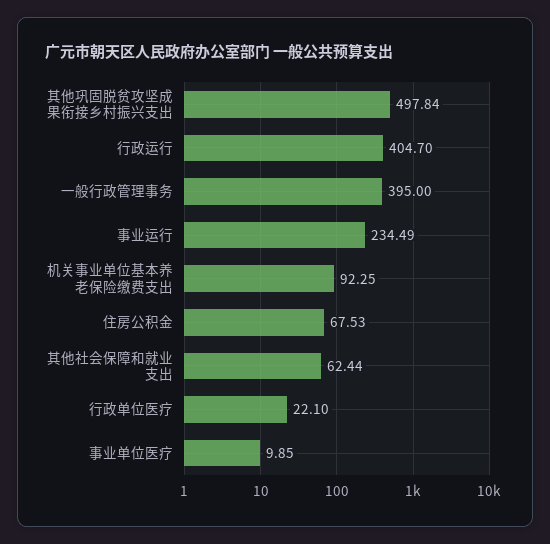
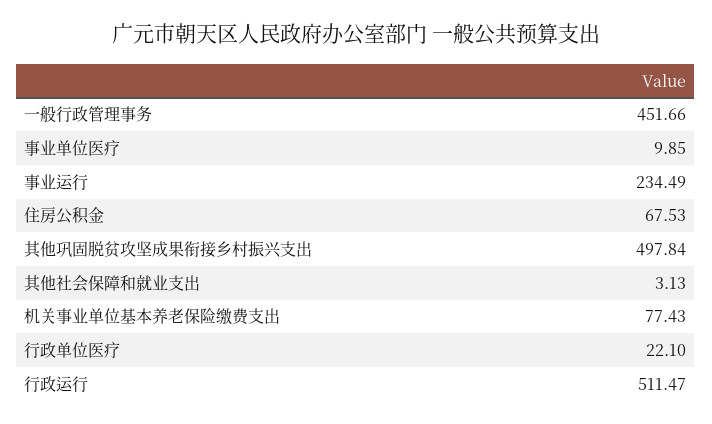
行政运行: 404.7 -> 511.47
一般行政管理事务: 395 -> 451.66
机关事业单位基本养老保险缴费支出: 92.25 -> 77.43
其他社会保障和就业支出: 62.44 -> 3.13

